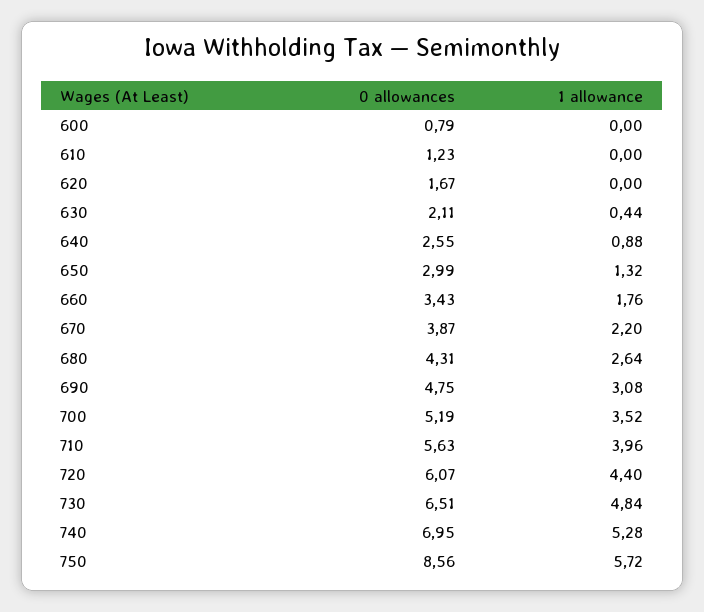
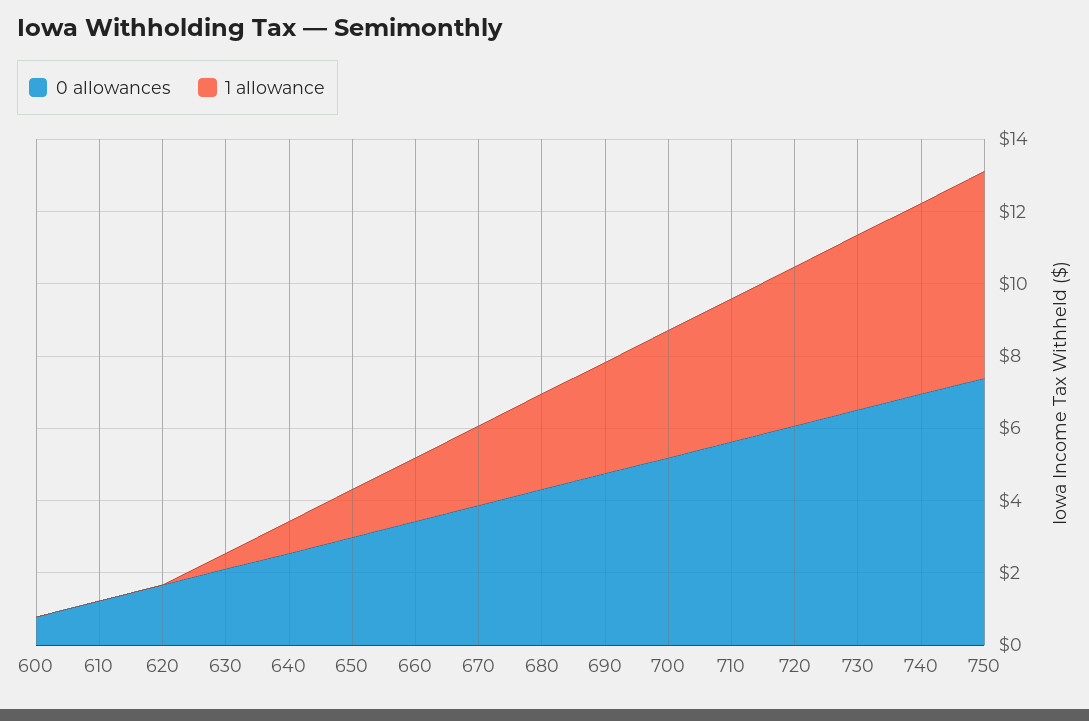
0 allowances, 750: 8.56 -> 7.5

